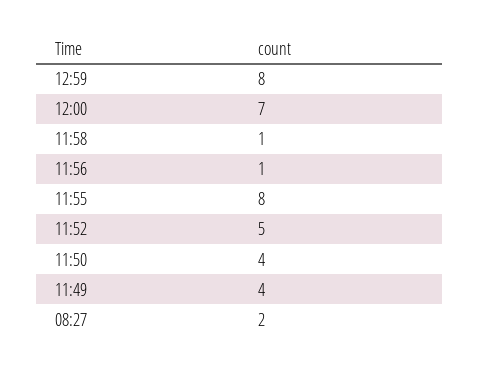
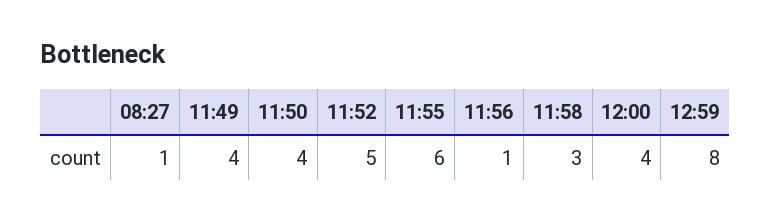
12:00: 7 -> 4
11:58: 1 -> 3
11:55: 8 -> 6
08:27: 2 -> 1

